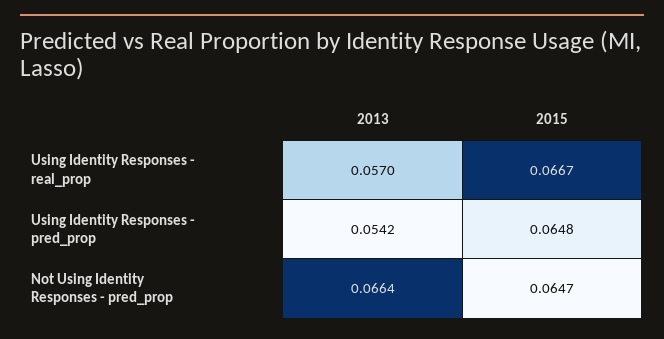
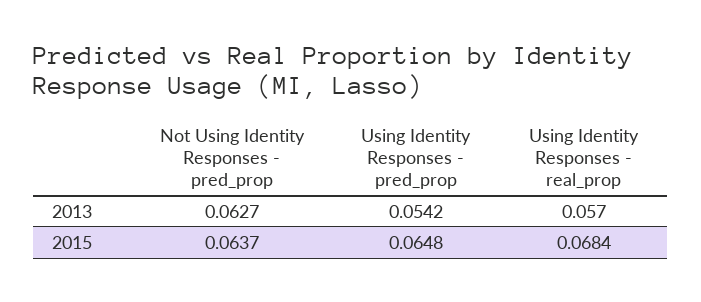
2015, Using Identity Responses - real_prop: 0.0667 -> 0.0684
2013, Not Using Identity Responses - pred_prop: 0.0664 -> 0.0627
2015, Not Using Identity Responses - pred_prop: 0.0647 -> 0.0637

